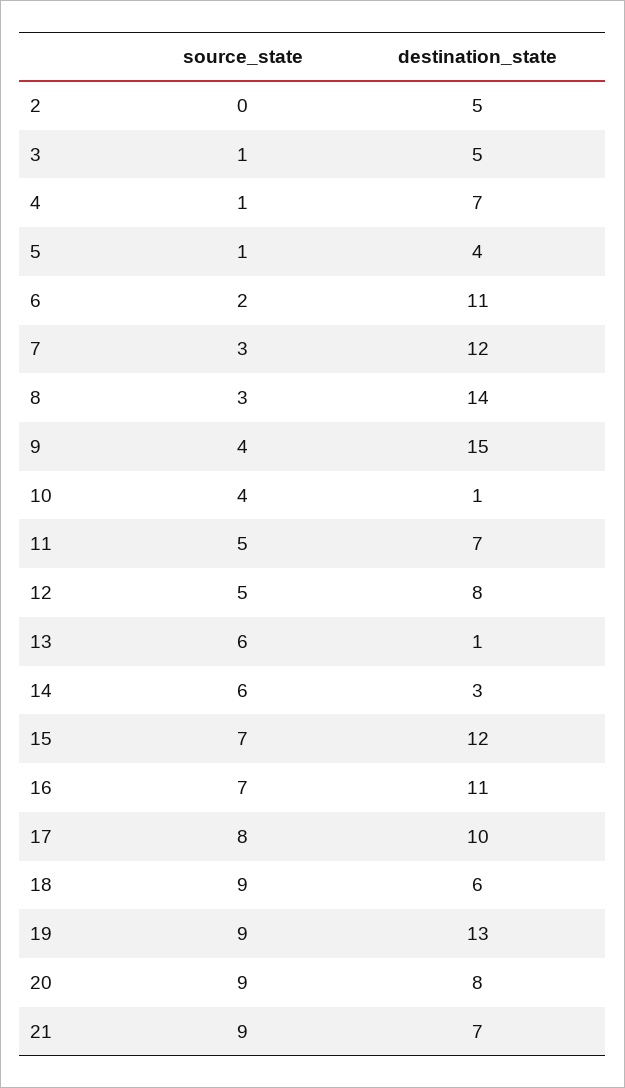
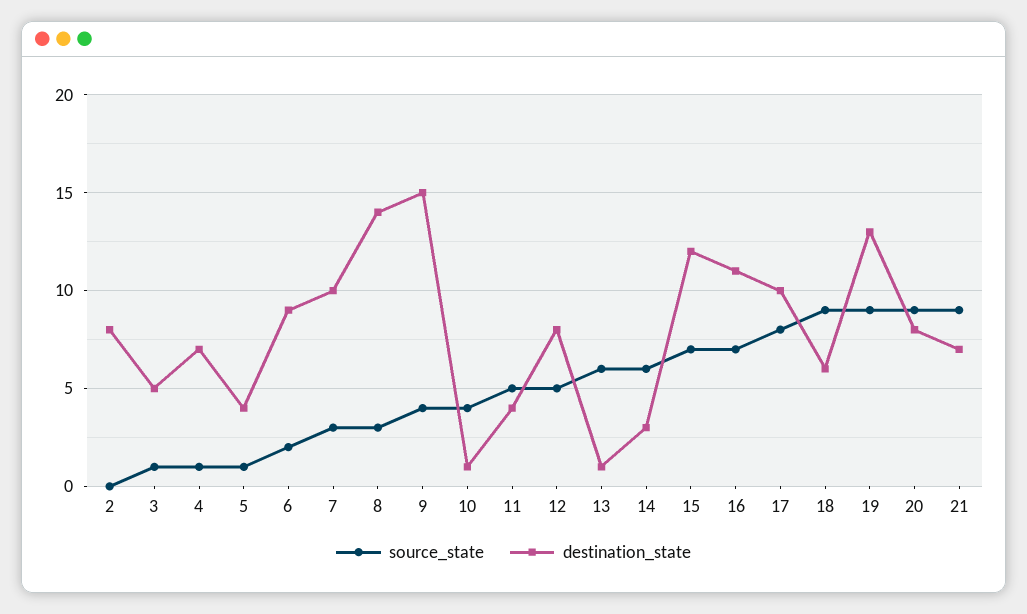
destination_state, 2: 5 -> 8
destination_state, 6: 11 -> 9
destination_state, 7: 12 -> 10
destination_state, 11: 7 -> 4

